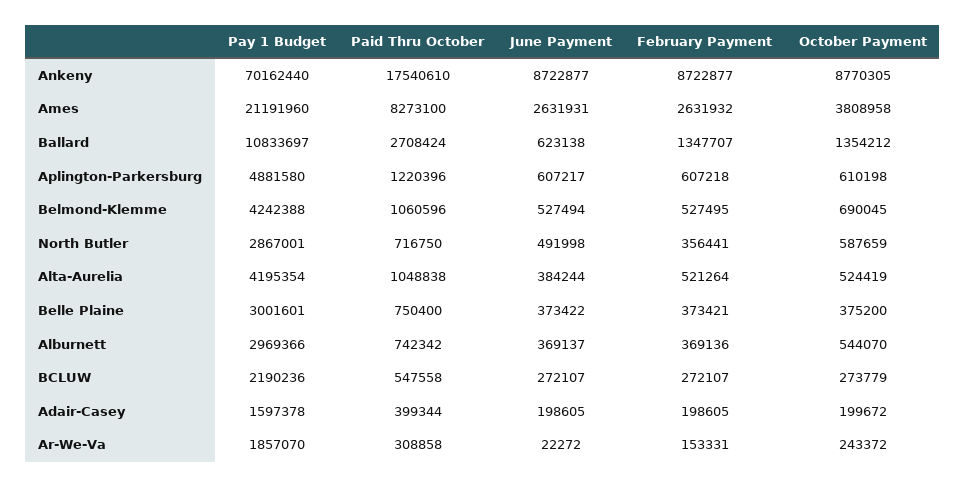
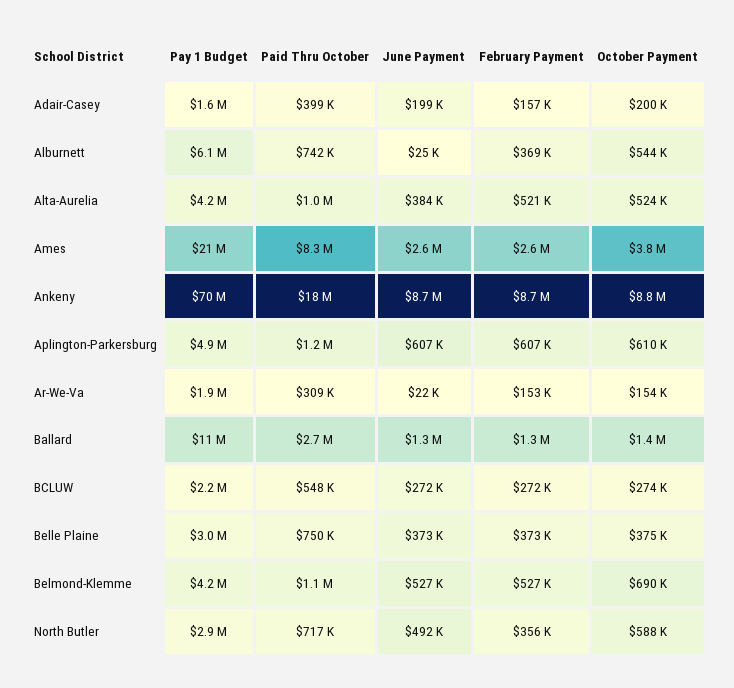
June Payment, Ballard: 623138 -> 1300000
Pay 1 Budget, Alburnett: 2969366 -> 6100000
June Payment, Alburnett: 369137 -> 25000
February Payment, Adair-Casey: 198605 -> 157000
October Payment, Ar-We-Va: 243372 -> 154000

